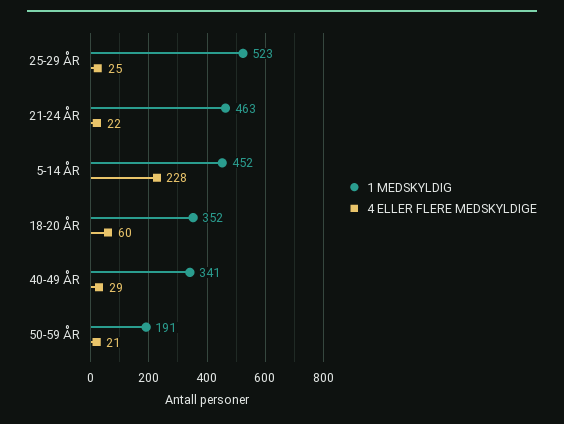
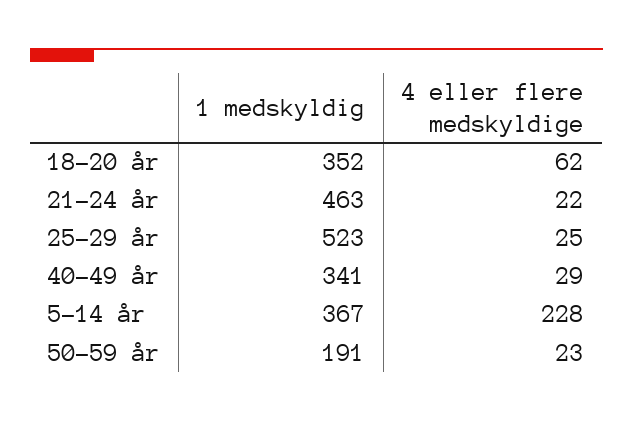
1 MEDSKYLDIG, 5-14 ÅR: 452 -> 367
4 ELLER FLERE MEDSKYLDIGE, 18-20 ÅR: 60 -> 62
4 ELLER FLERE MEDSKYLDIGE, 50-59 ÅR: 21 -> 23

